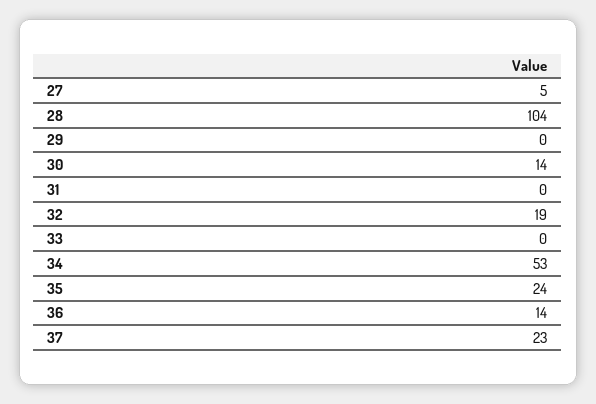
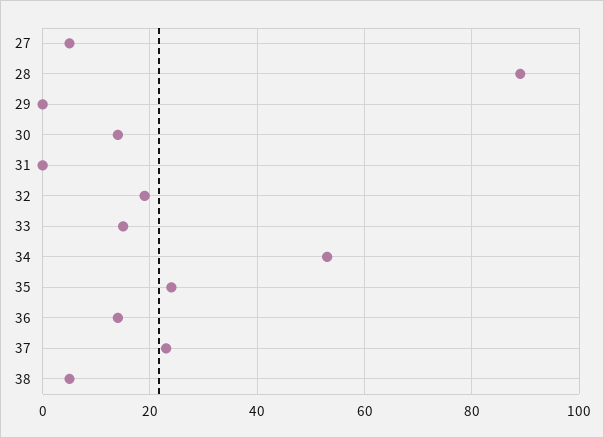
28: 104 -> 90
33: 0 -> 15
38: none -> 5

